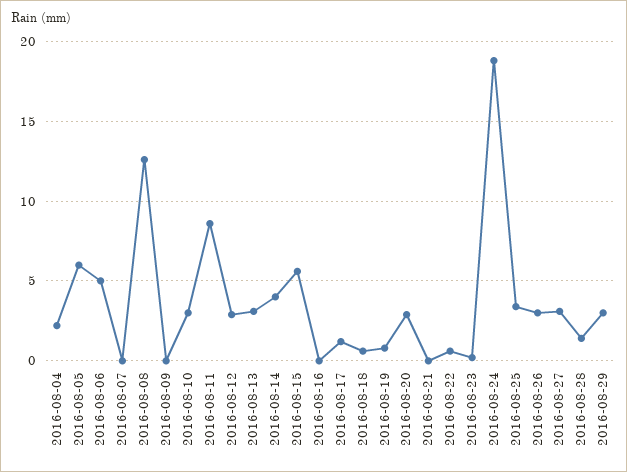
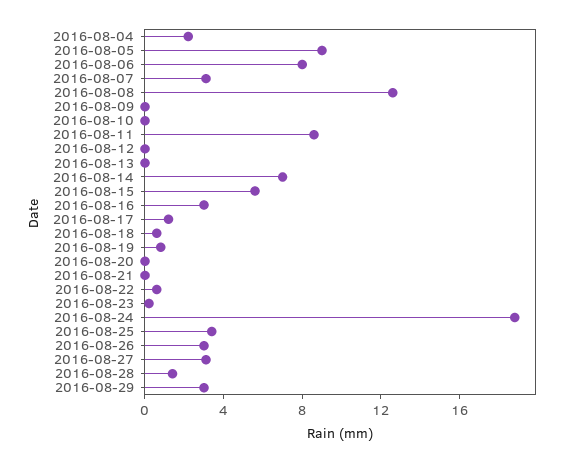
2016-08-05: 6 -> 9
2016-08-06: 5 -> 8
2016-08-07: 0 -> 3
2016-08-10: 3 -> 0
2016-08-12: 3 -> 0
2016-08-13: 3 -> 0
2016-08-14: 4 -> 7
2016-08-16: 0 -> 3
2016-08-20: 3 -> 0

